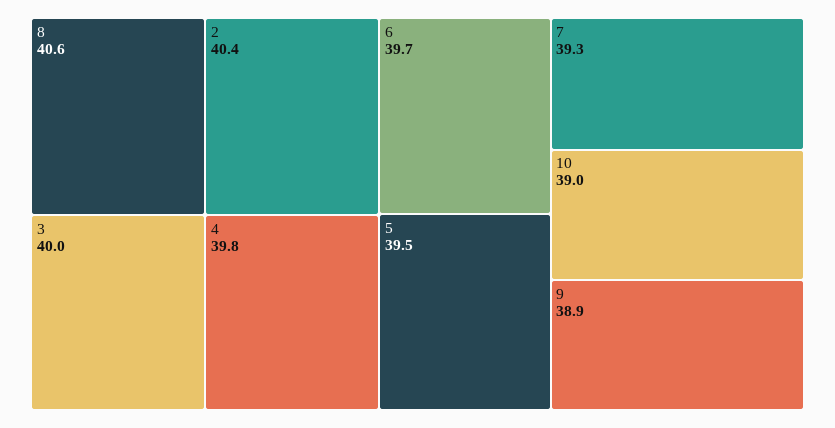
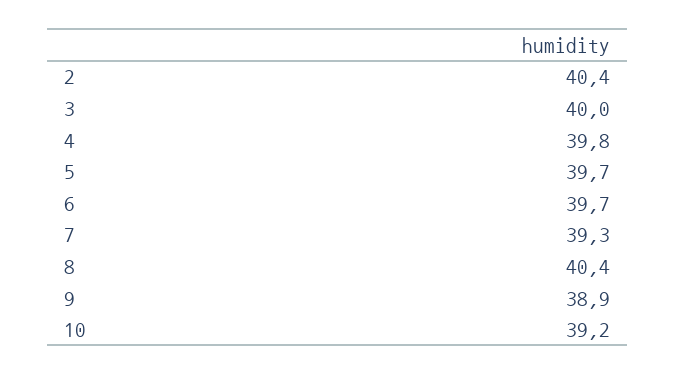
8: 40.6 -> 40.4
5: 39.5 -> 39.7
10: 39 -> 39.2

